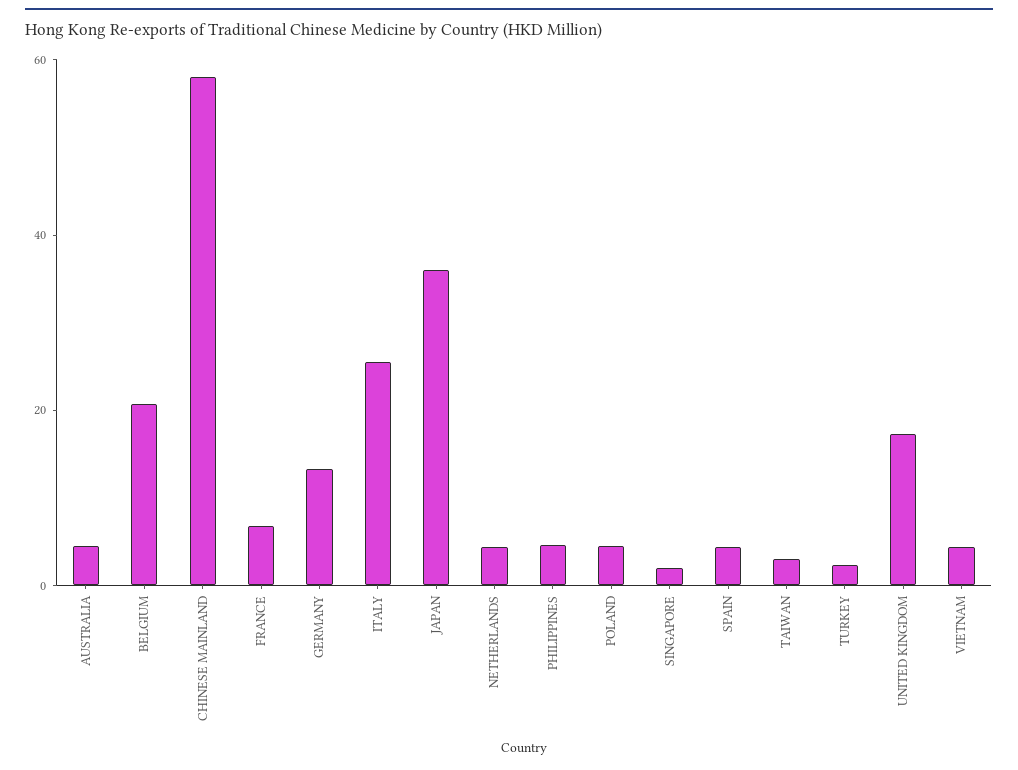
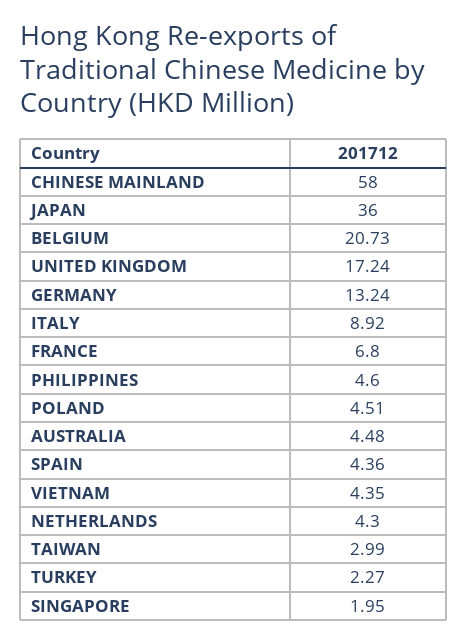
ITALY: 25 -> 8.92

